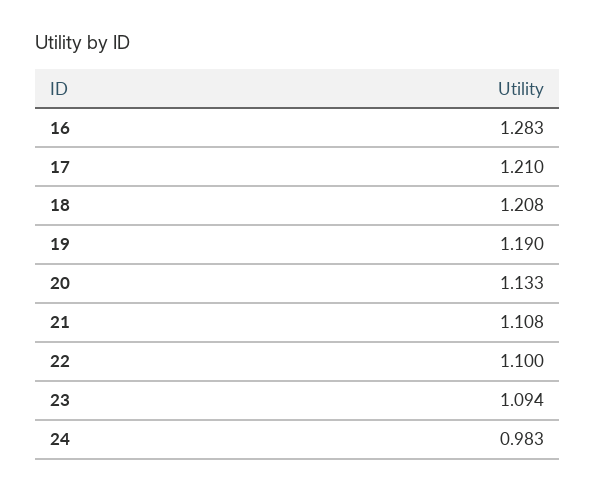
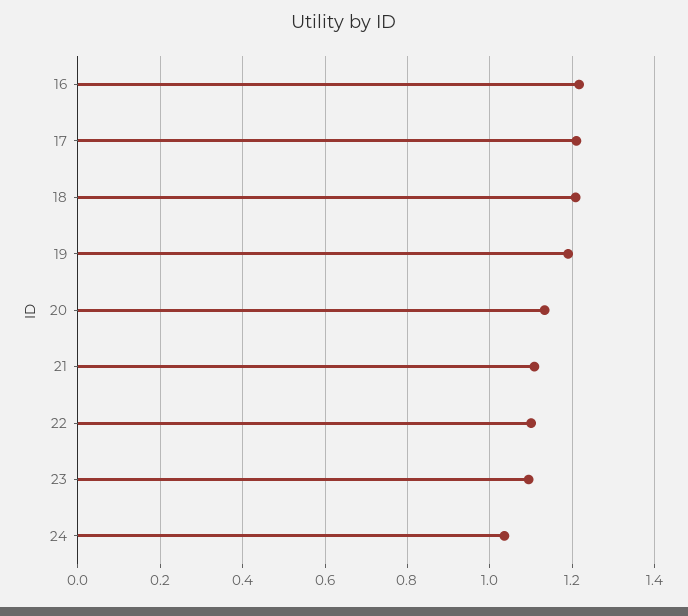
16: 1.283 -> 1.22
24: 0.983 -> 1.04

